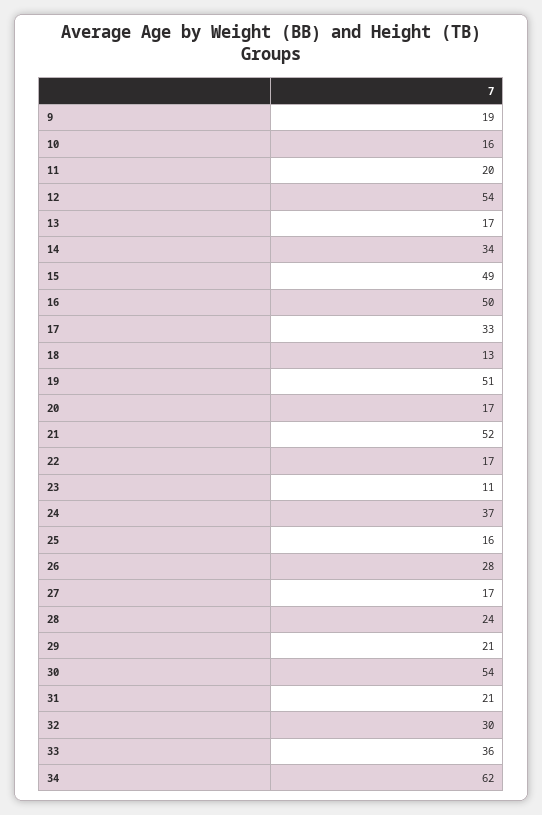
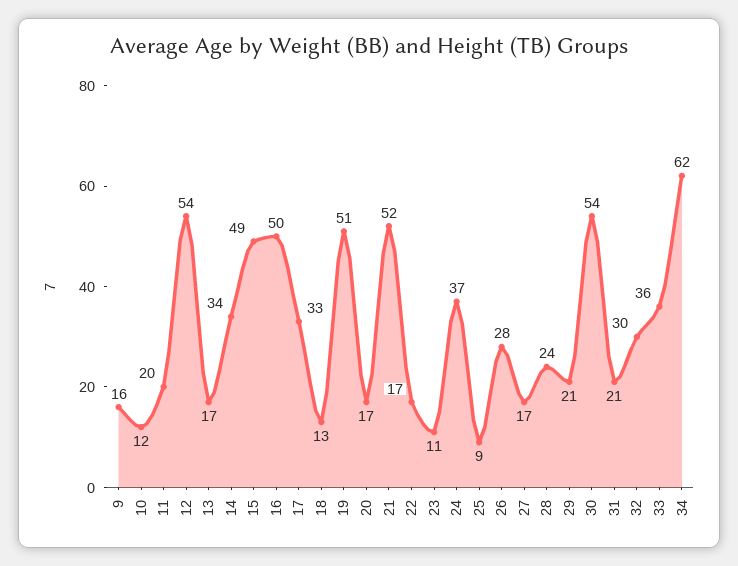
9: 19 -> 16
10: 16 -> 12
25: 16 -> 9

